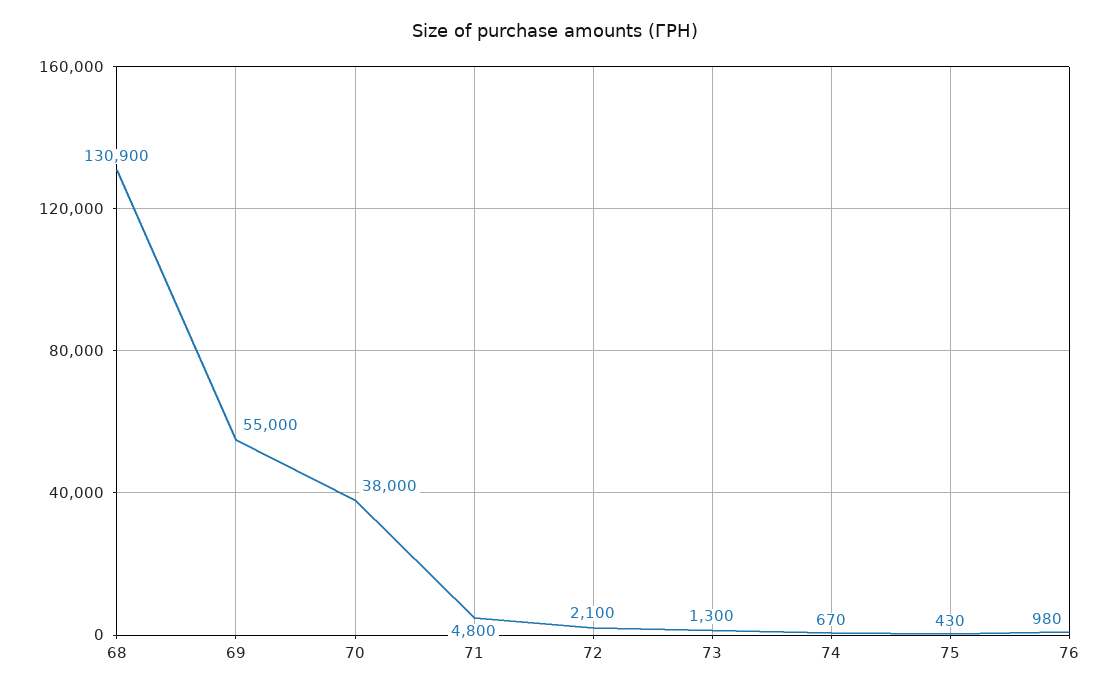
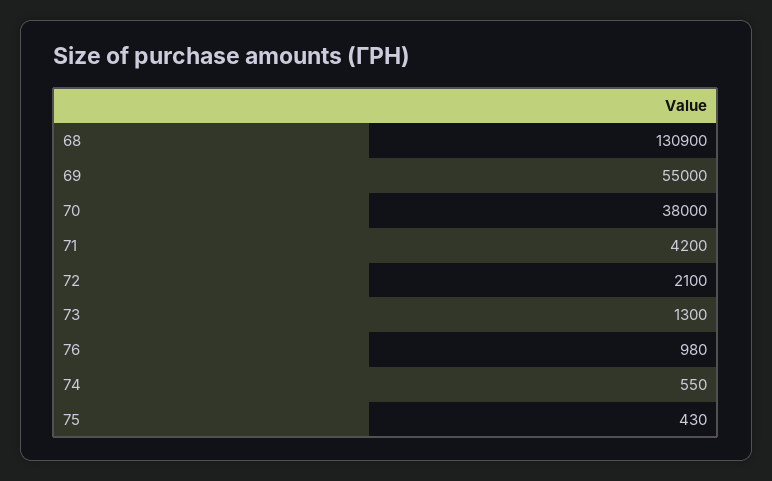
71: 4800 -> 4200
74: 670 -> 550

